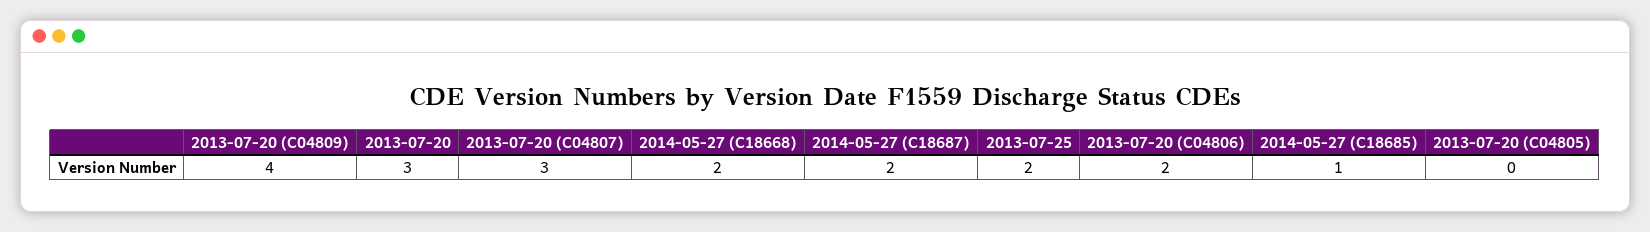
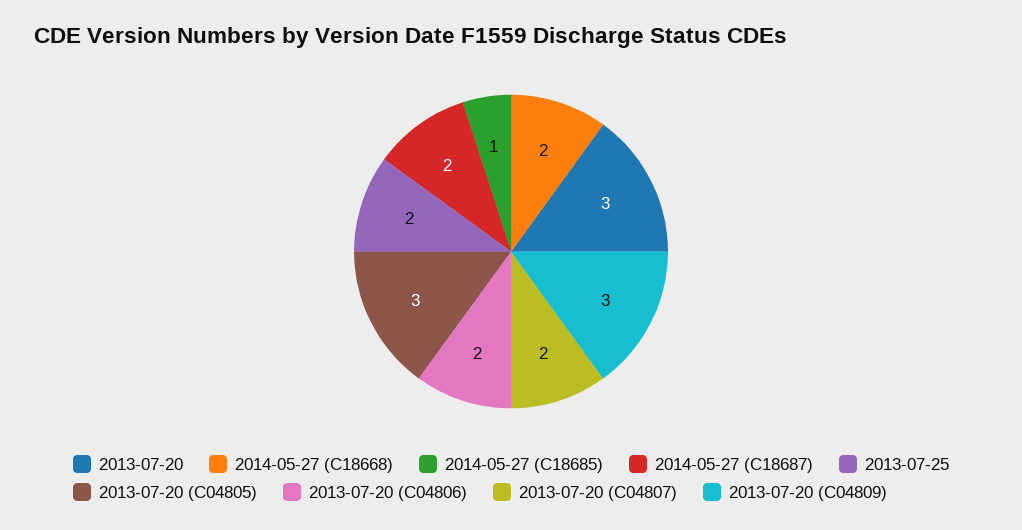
2013-07-20 (C04809): 4 -> 3
2013-07-20 (C04807): 3 -> 2
2013-07-20 (C04805): 0 -> 3

